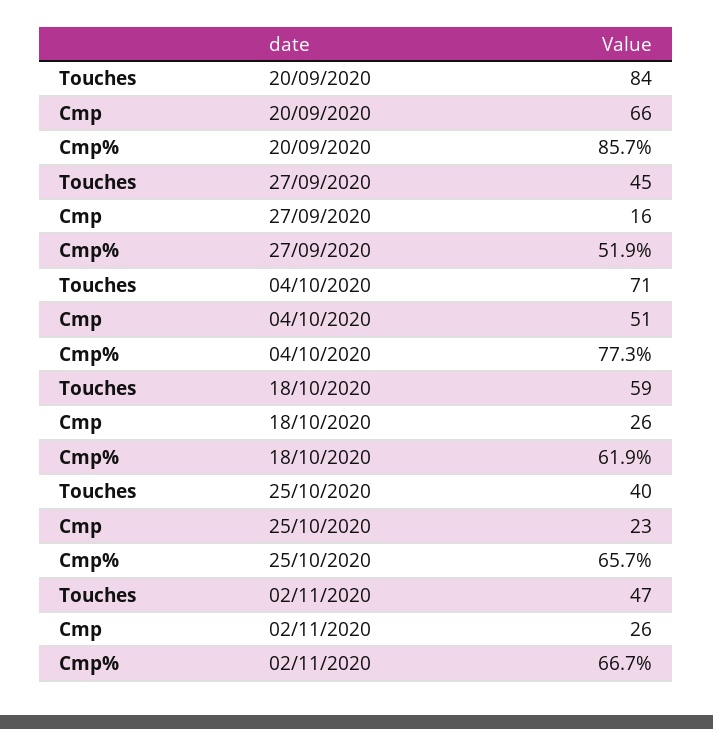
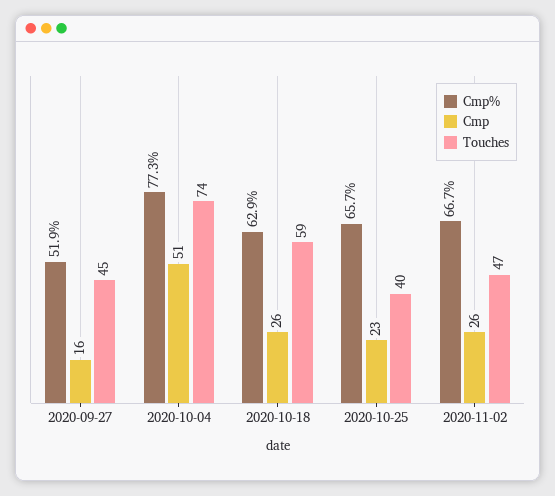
Touches, 20/09/2020: 84 -> none
Cmp, 20/09/2020: 66 -> none
Cmp%, 20/09/2020: 85.7 -> none
Touches, 04/10/2020: 71 -> 74
Cmp%, 18/10/2020: 61.9 -> 62.9

